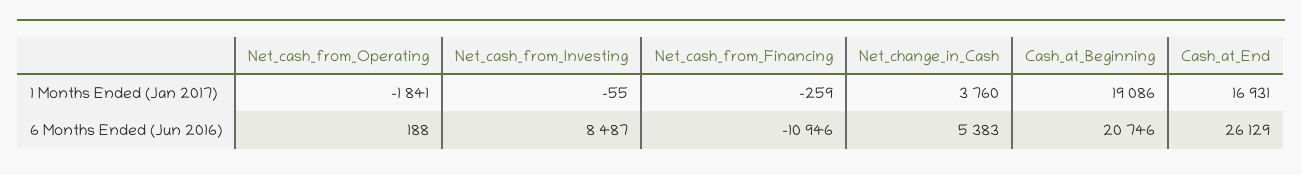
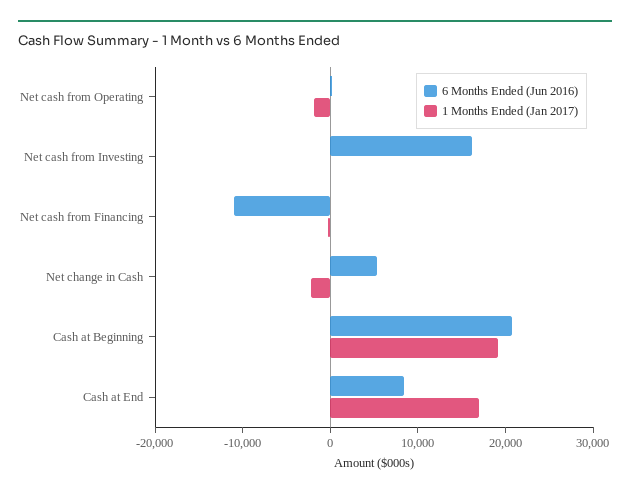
1 Months Ended (Jan 2017), Net_change_in_Cash: 3760 -> -2000
6 Months Ended (Jun 2016), Net_cash_from_Investing: 8487 -> 16000
6 Months Ended (Jun 2016), Cash_at_End: 26129 -> 8000

